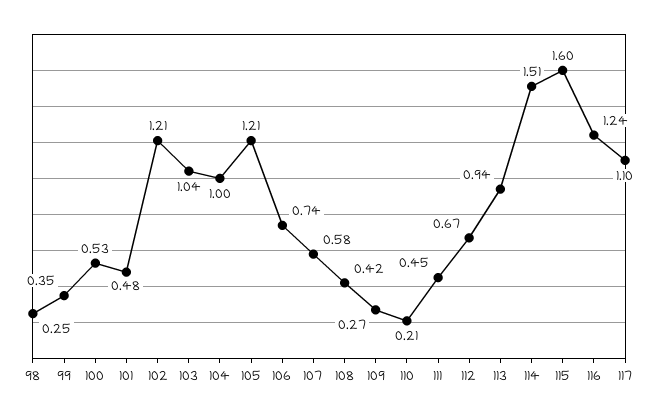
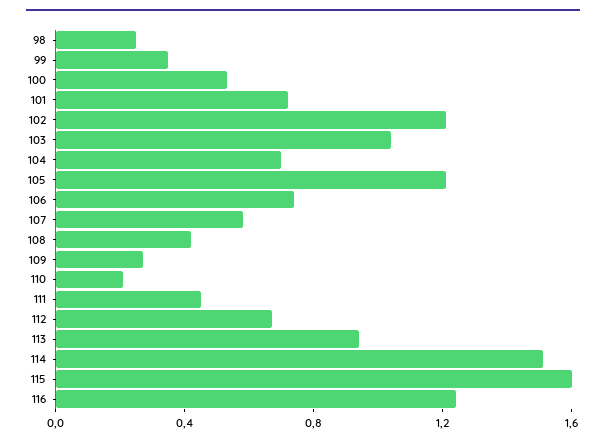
101: 0.48 -> 0.7
104: 1 -> 0.7
117: 1.1 -> none

